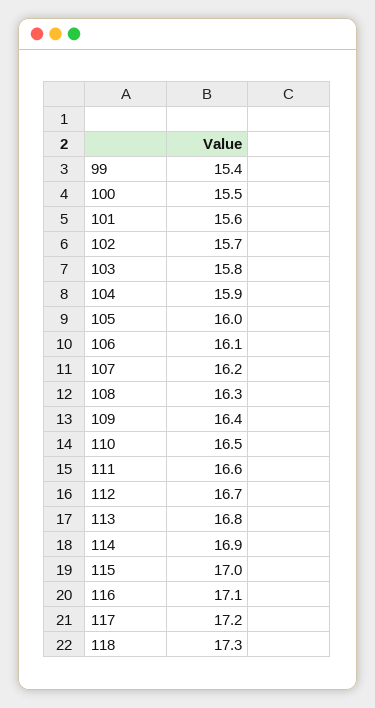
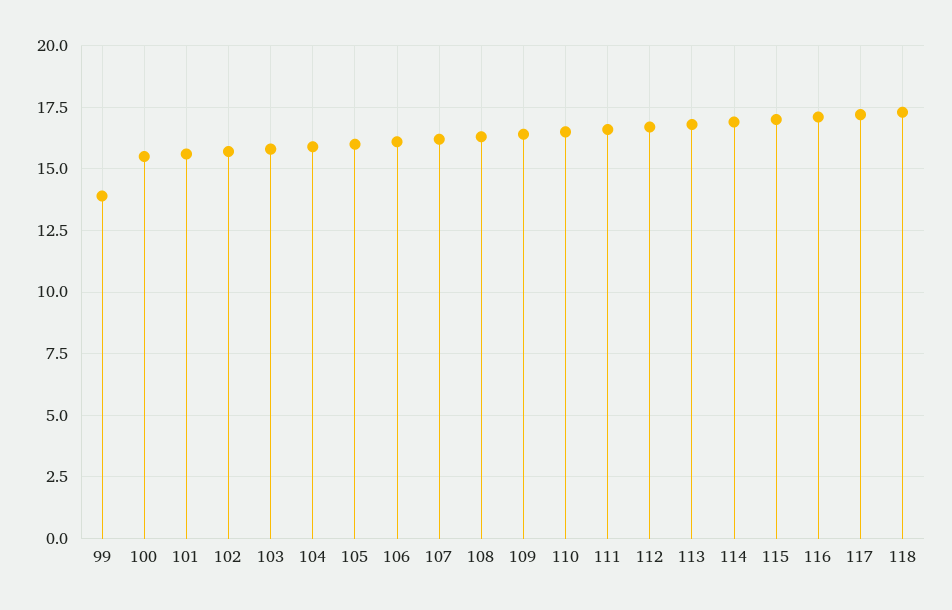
99: 15.4 -> 14

